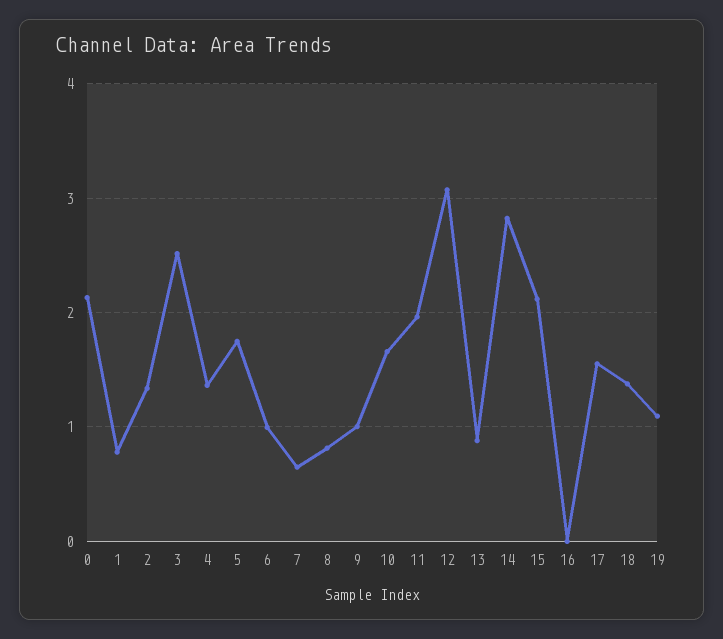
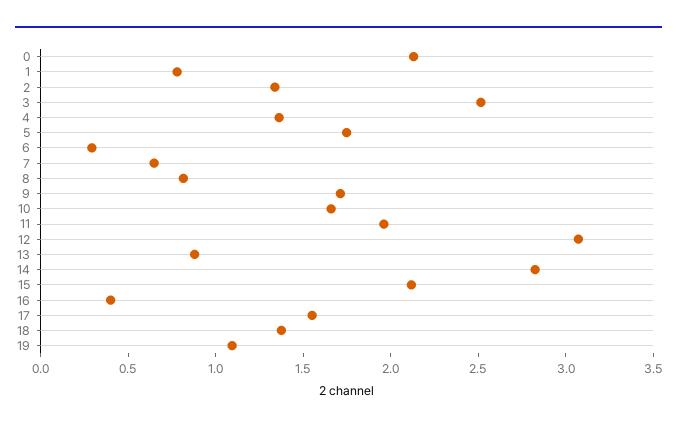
6: 1 -> 0.3
9: 1 -> 1.7
16: 0 -> 0.4

